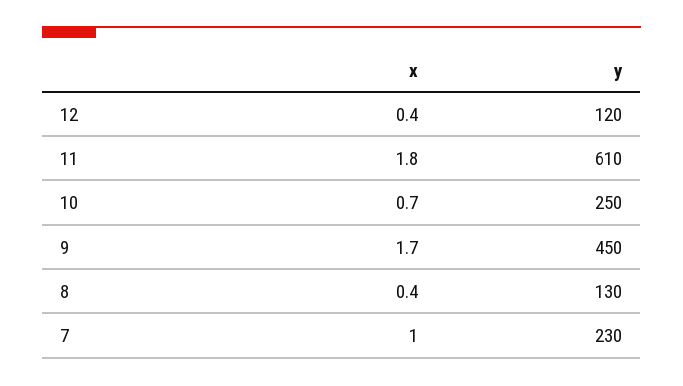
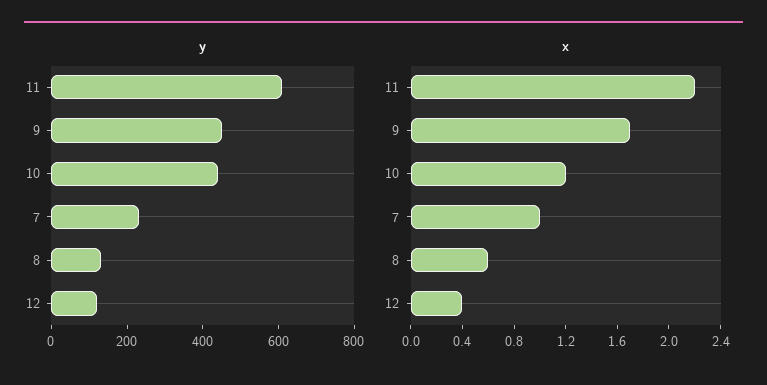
x, 11: 1.8 -> 2.2
x, 10: 0.7 -> 1.2
y, 10: 250 -> 450
x, 8: 0.4 -> 0.6

